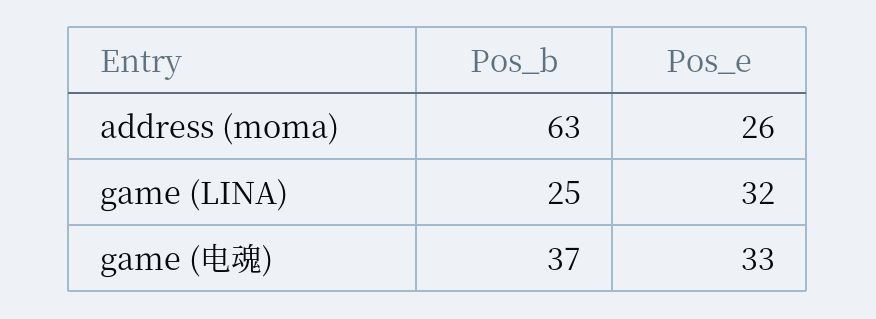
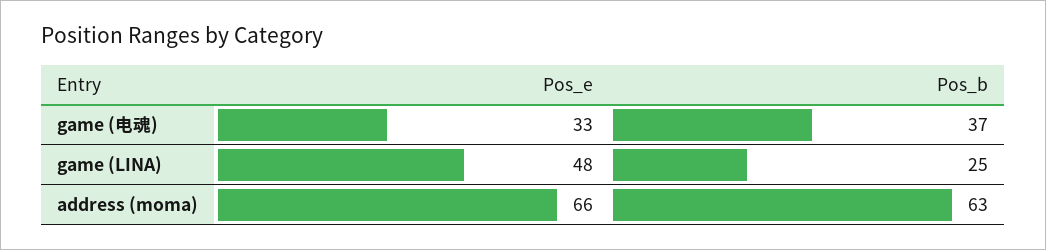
Pos_e, address (moma): 26 -> 66
Pos_e, game (LINA): 32 -> 48

